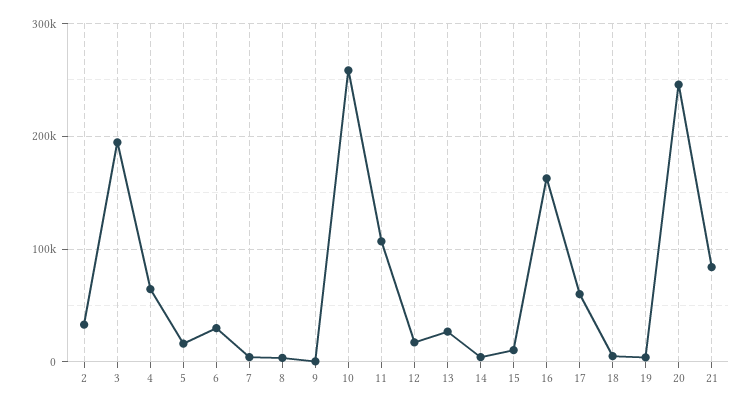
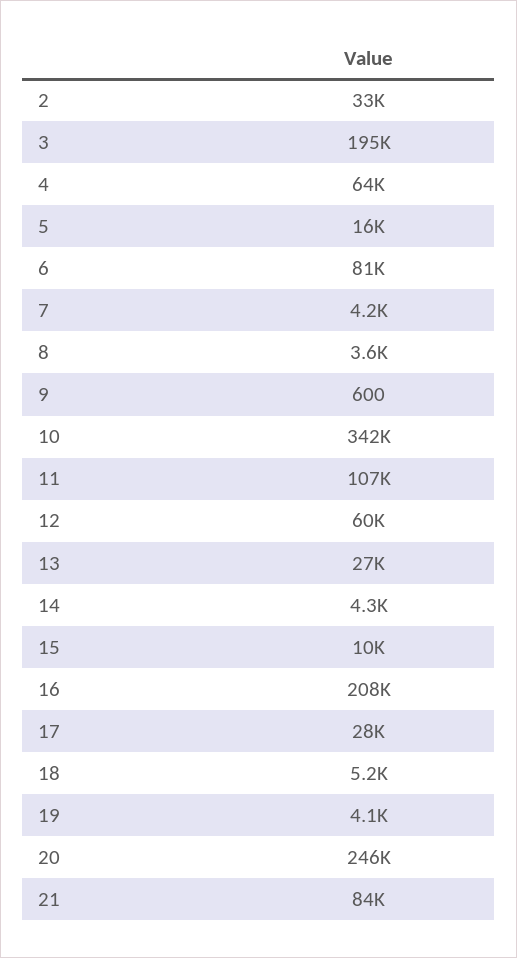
6: 30000 -> 81000
10: 260000 -> 342000
12: 20000 -> 60000
16: 160000 -> 208000
17: 60000 -> 28000

